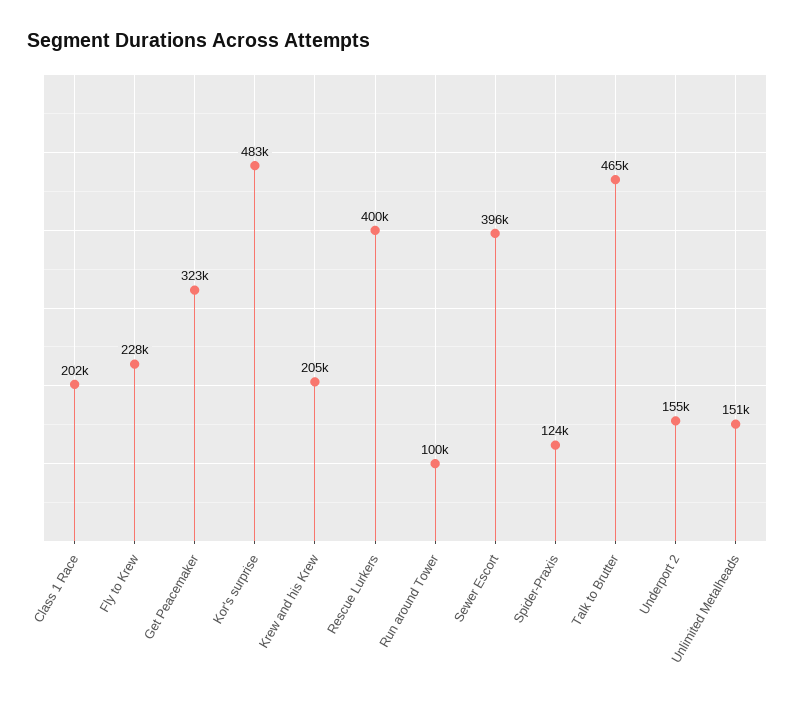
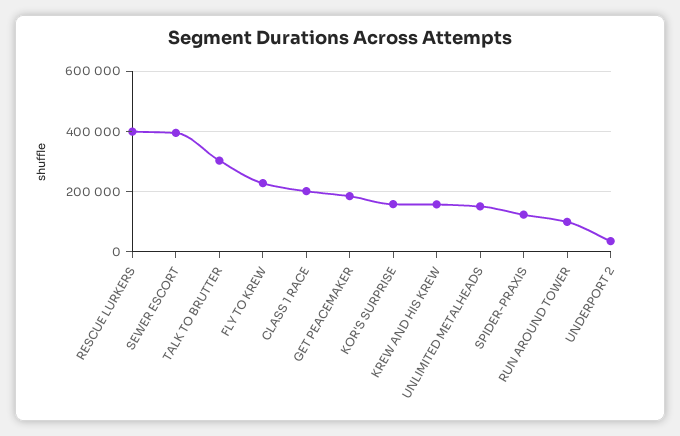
Get Peacemaker: 323000 -> 180000
Kor's surprise: 483000 -> 160000
Krew and his Krew: 205000 -> 160000
Talk to Brutter: 465000 -> 300000
Underport 2: 155000 -> 40000

